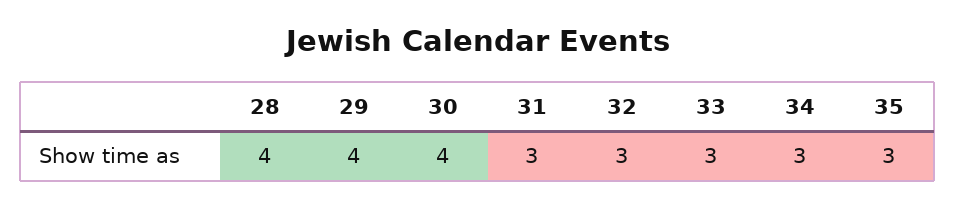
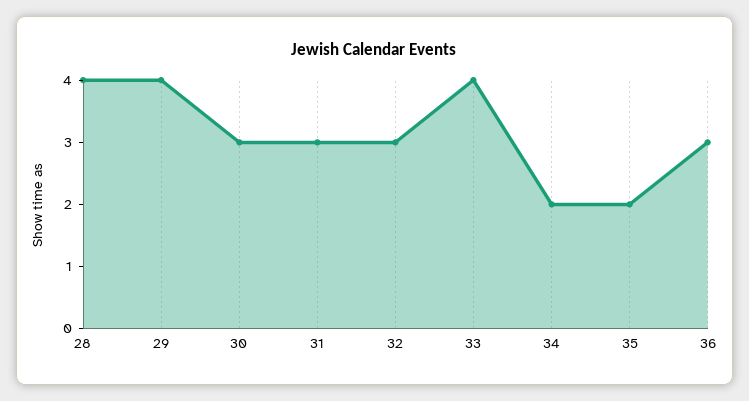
30: 4 -> 3
33: 3 -> 4
34: 3 -> 2
35: 3 -> 2
36: none -> 3

